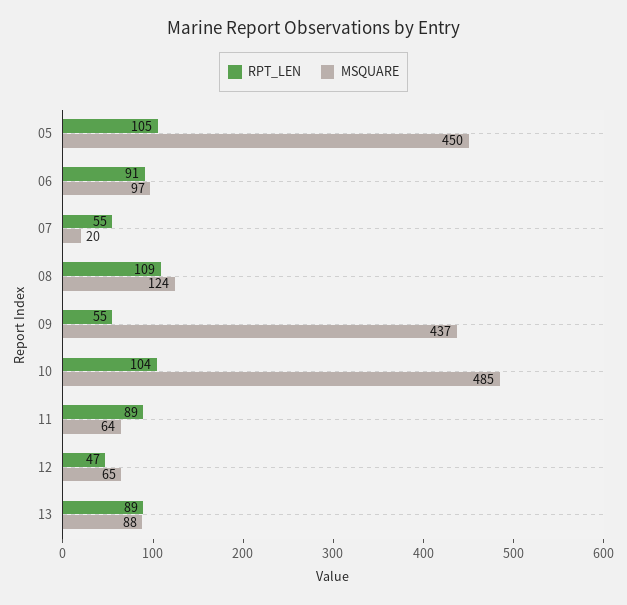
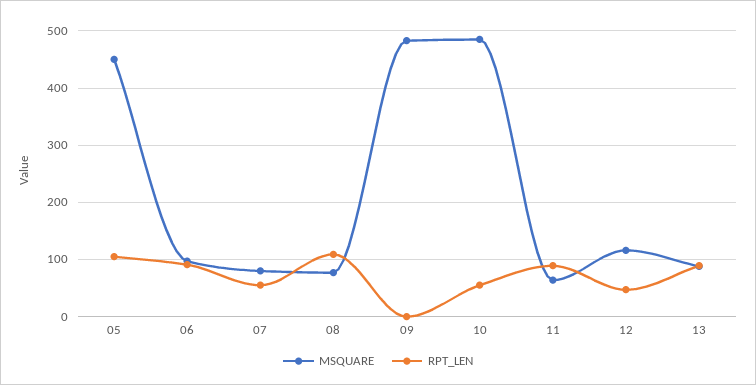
MSQUARE, 07: 20 -> 80
MSQUARE, 08: 124 -> 80
RPT_LEN, 09: 55 -> 0
MSQUARE, 09: 437 -> 480
RPT_LEN, 10: 104 -> 60
MSQUARE, 12: 65 -> 120

